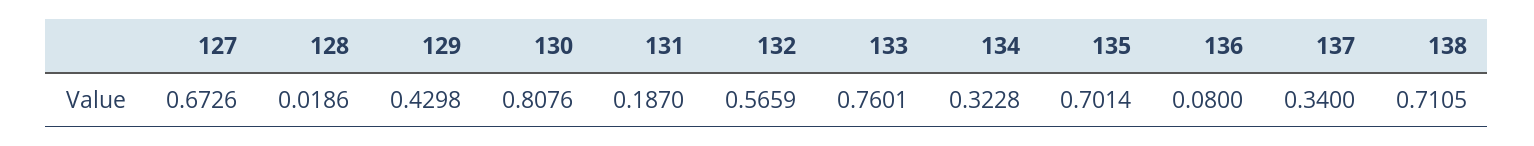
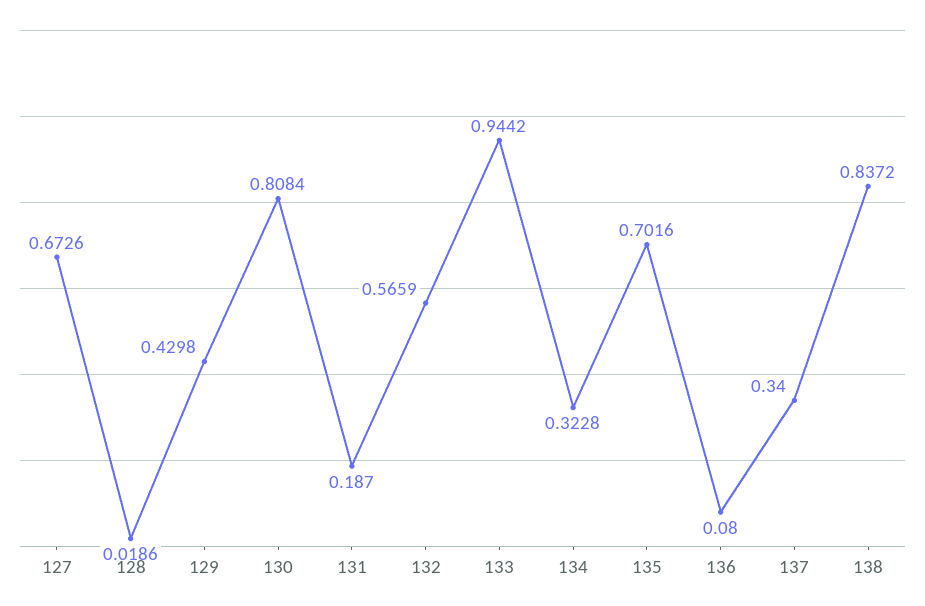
130: 0.8076 -> 0.8084
133: 0.7601 -> 0.9442
135: 0.7014 -> 0.7016
138: 0.7105 -> 0.8372

